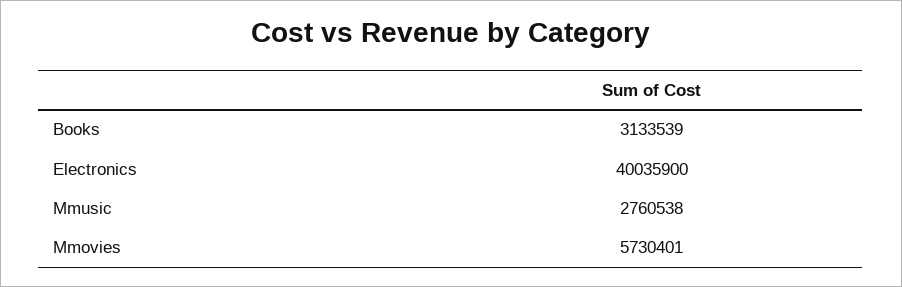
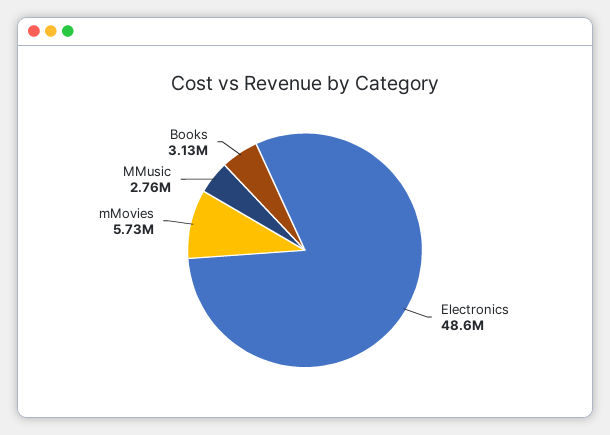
Electronics: 40035900 -> 48600000

